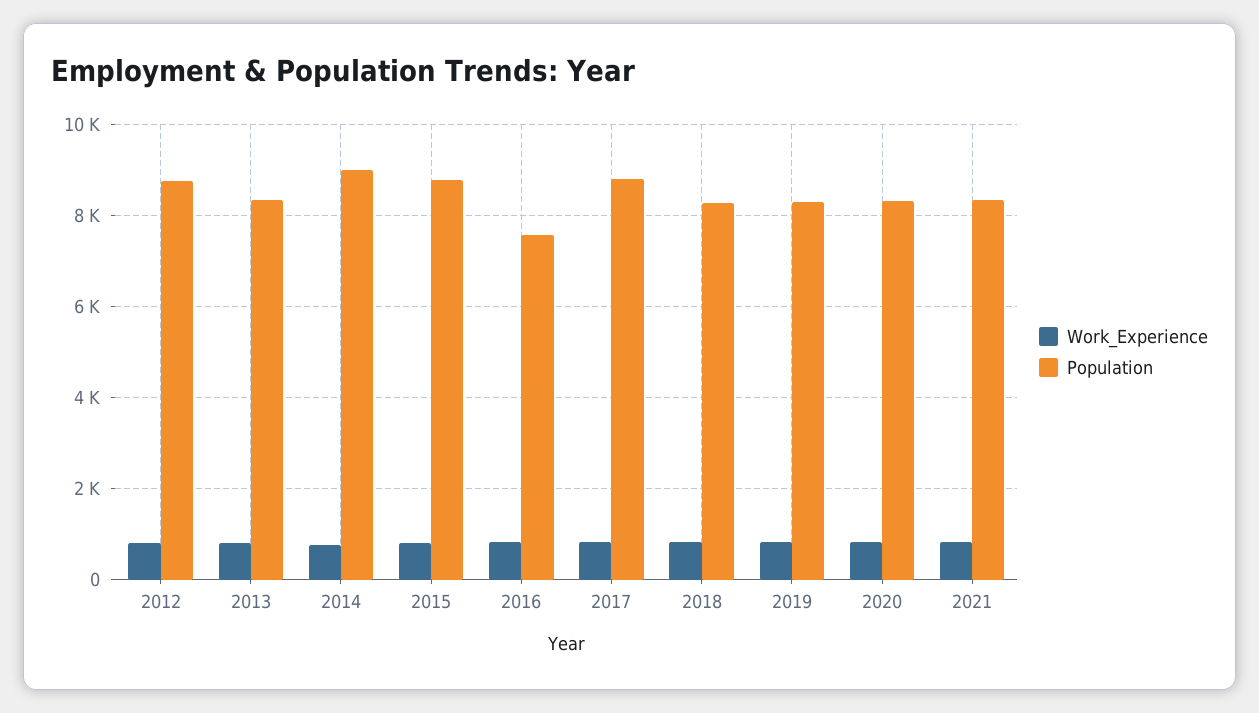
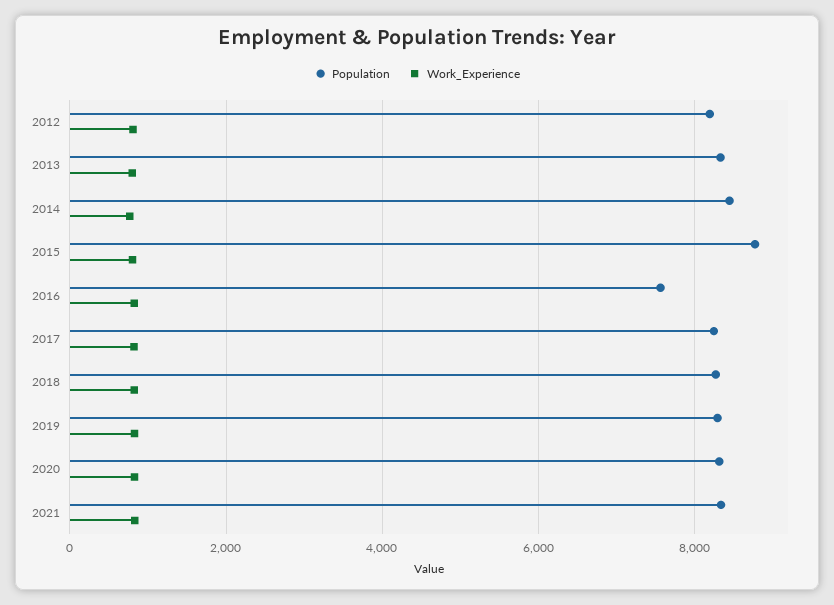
Population, 2012: 8800 -> 8200
Population, 2014: 9000 -> 8400
Population, 2017: 8800 -> 8200

